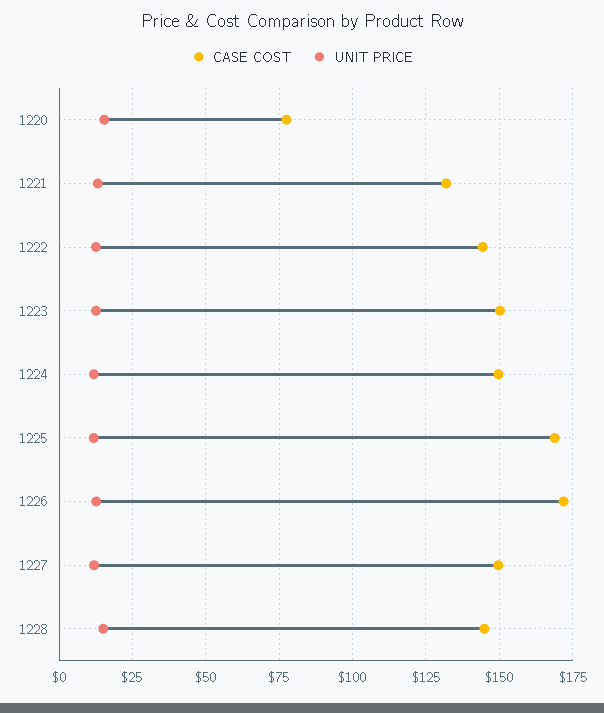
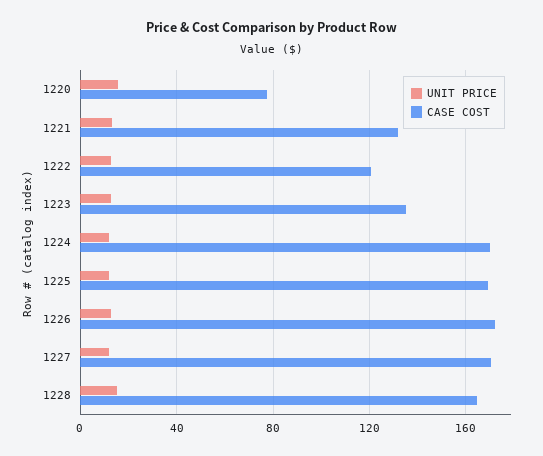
CASE COST, 1222: 145 -> 120
CASE COST, 1223: 150 -> 135
CASE COST, 1224: 150 -> 170
CASE COST, 1227: 150 -> 170
CASE COST, 1228: 145 -> 165

